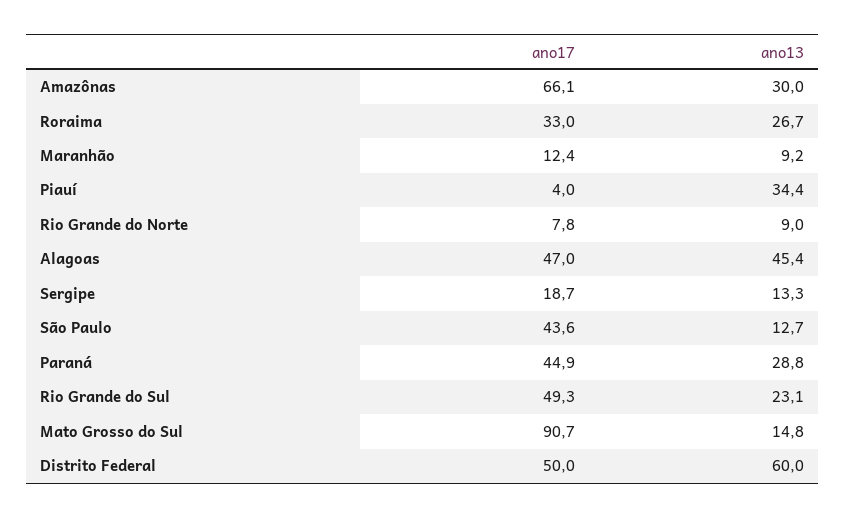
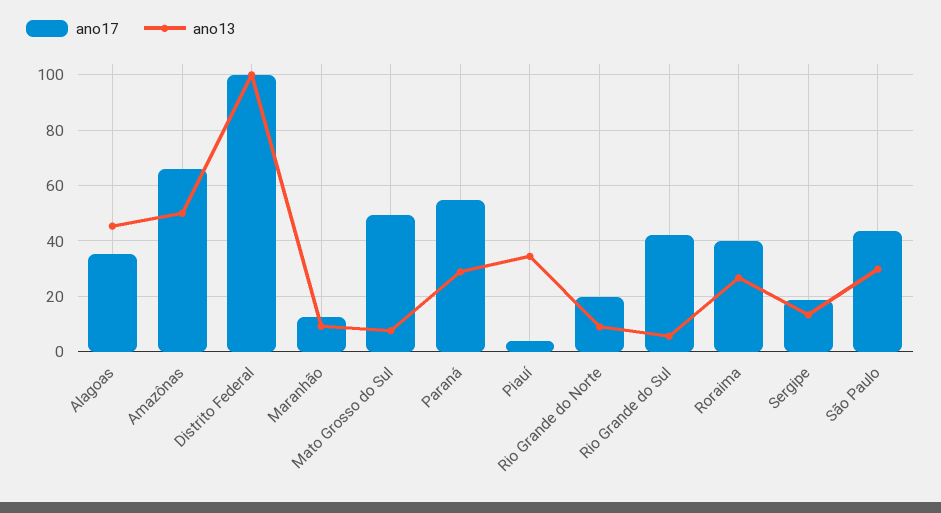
ano13, Amazônas: 30 -> 50
ano17, Roraima: 33 -> 40
ano17, Rio Grande do Norte: 7.8 -> 20
ano17, Alagoas: 47 -> 35
ano13, São Paulo: 12.7 -> 30
ano17, Paraná: 44.9 -> 55
ano17, Rio Grande do Sul: 49.3 -> 42.5
ano13, Rio Grande do Sul: 23.1 -> 5
ano17, Mato Grosso do Sul: 90.7 -> 50
ano13, Mato Grosso do Sul: 14.8 -> 7.5
ano17, Distrito Federal: 50 -> 100
ano13, Distrito Federal: 60 -> 100

